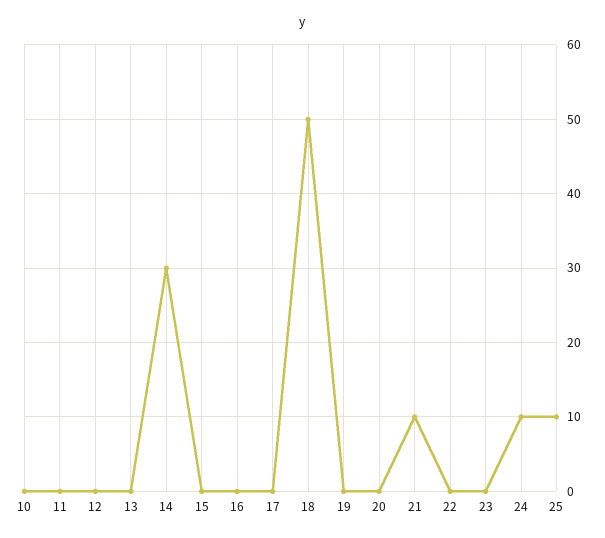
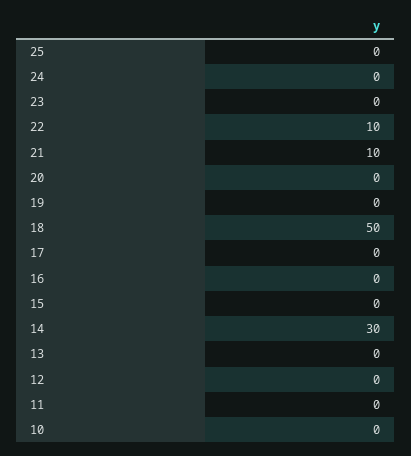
22: 0 -> 10
24: 10 -> 0
25: 10 -> 0

